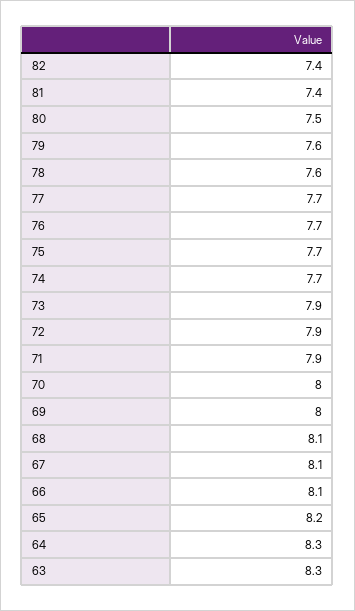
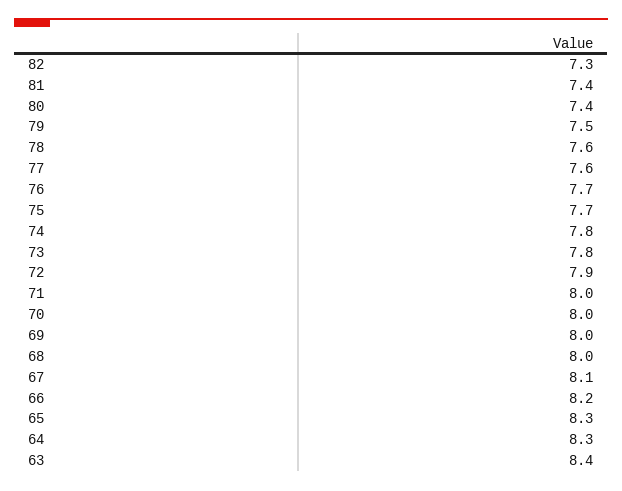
82: 7.4 -> 7.3
80: 7.5 -> 7.4
79: 7.6 -> 7.5
77: 7.7 -> 7.6
74: 7.7 -> 7.8
73: 7.9 -> 7.8
71: 7.9 -> 8
68: 8.1 -> 8
66: 8.1 -> 8.2
65: 8.2 -> 8.3
63: 8.3 -> 8.4

